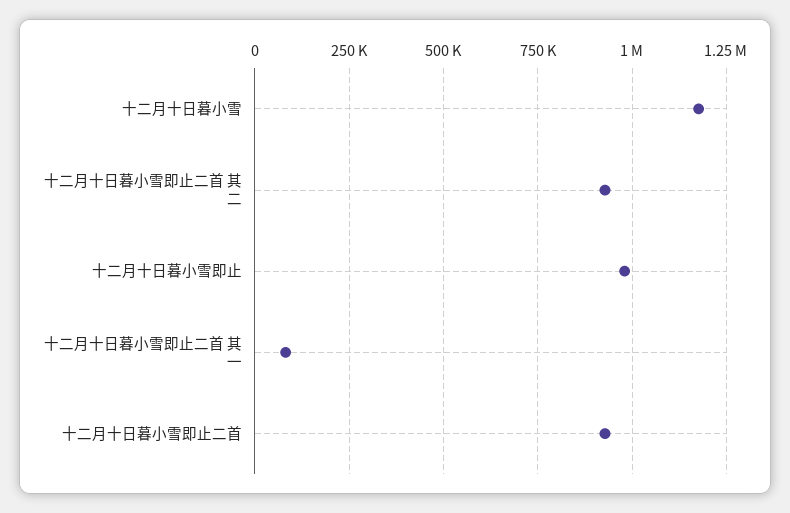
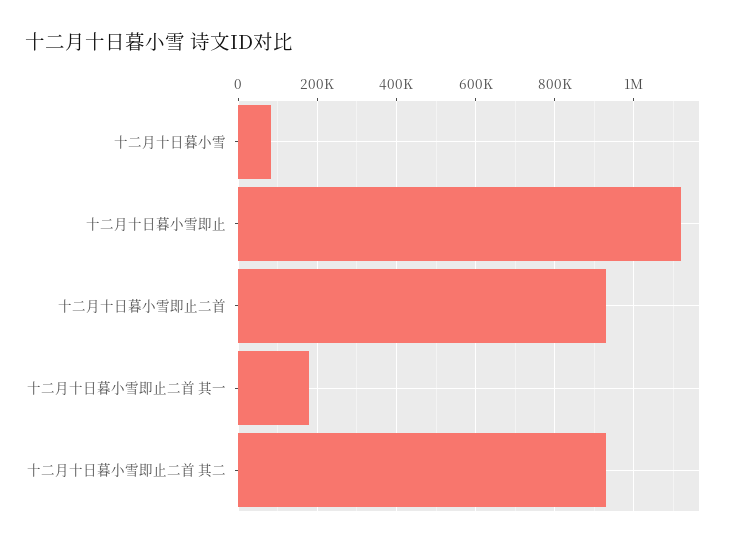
十二月十日暮小雪: 1175000 -> 80000
十二月十日暮小雪即止: 975000 -> 1120000
十二月十日暮小雪即止二首 其一: 75000 -> 180000

